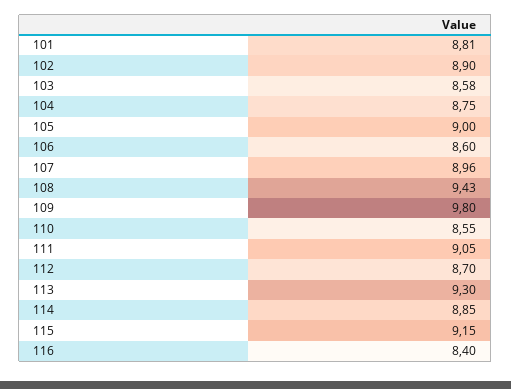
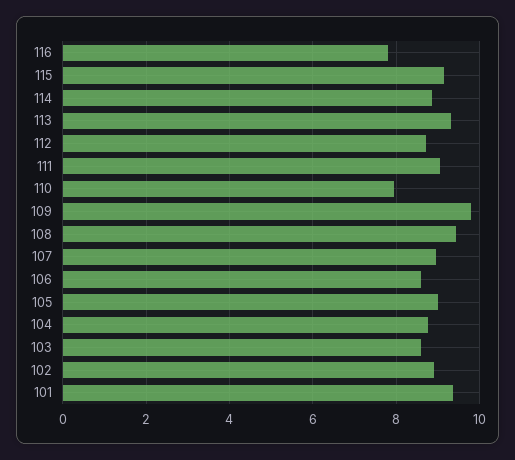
101: 8.81 -> 9.4
110: 8.55 -> 8
116: 8.4 -> 7.8

